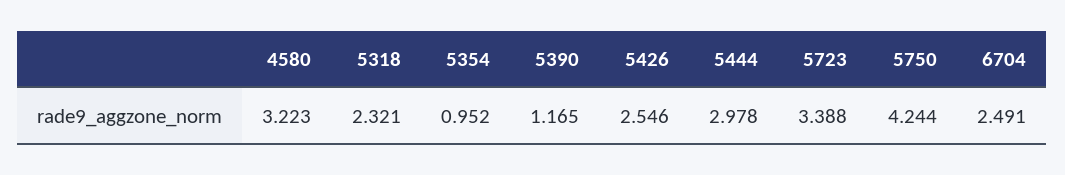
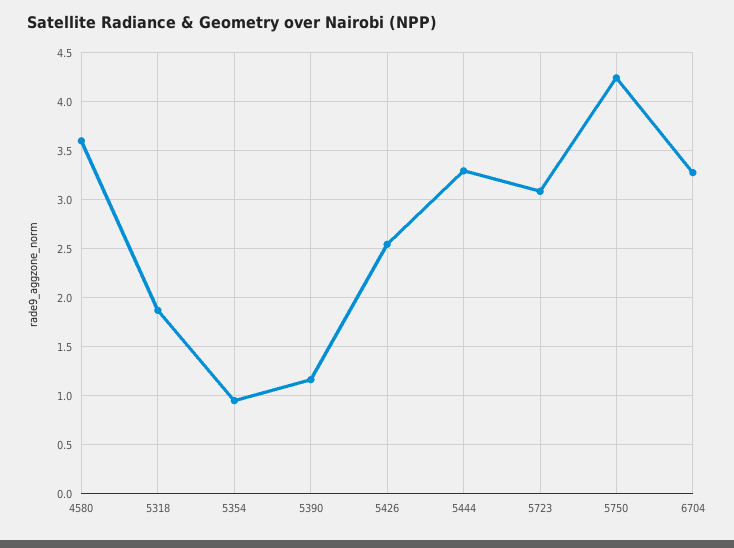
4580: 3.223 -> 3.6
5318: 2.321 -> 1.9
5444: 2.978 -> 3.3
5723: 3.388 -> 3.1
6704: 2.491 -> 3.3

